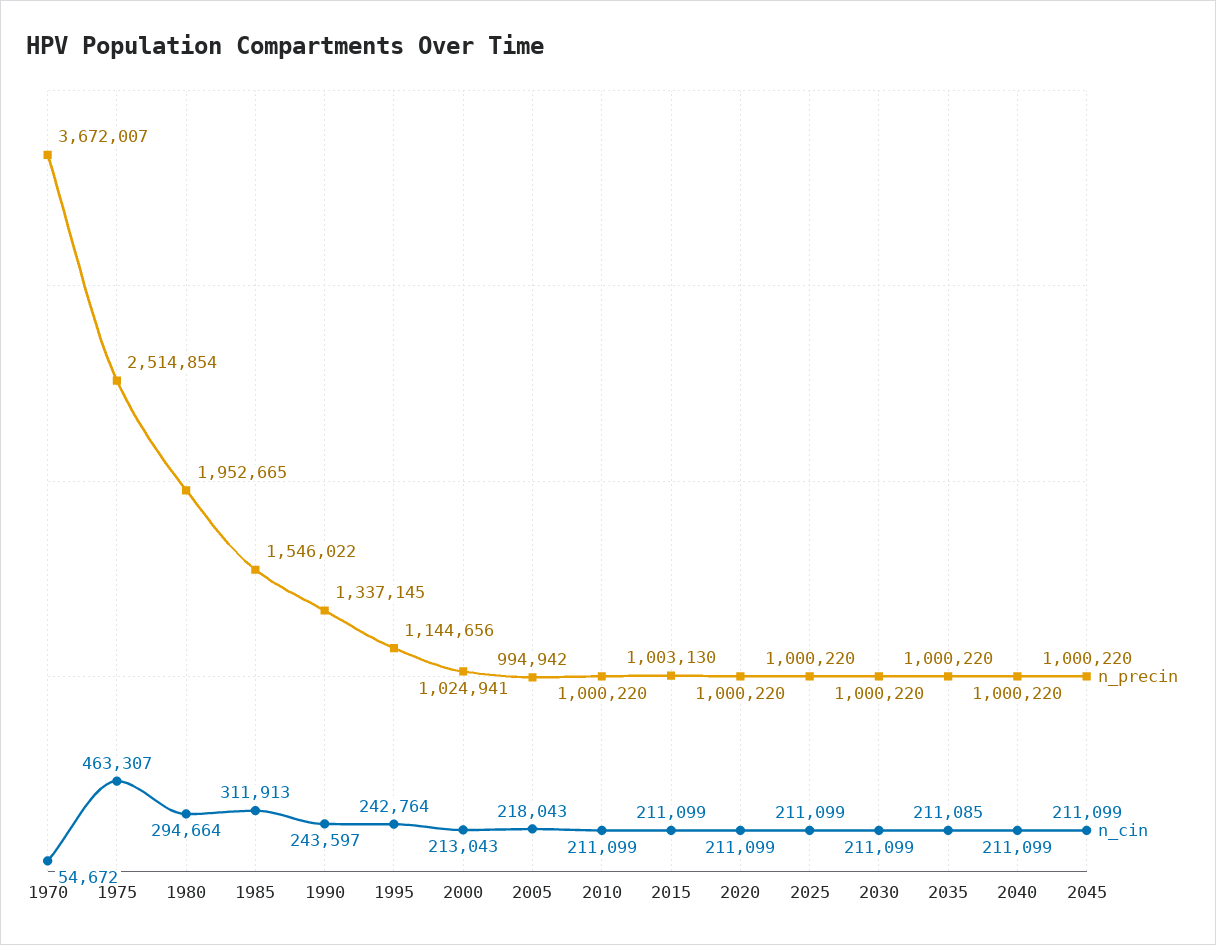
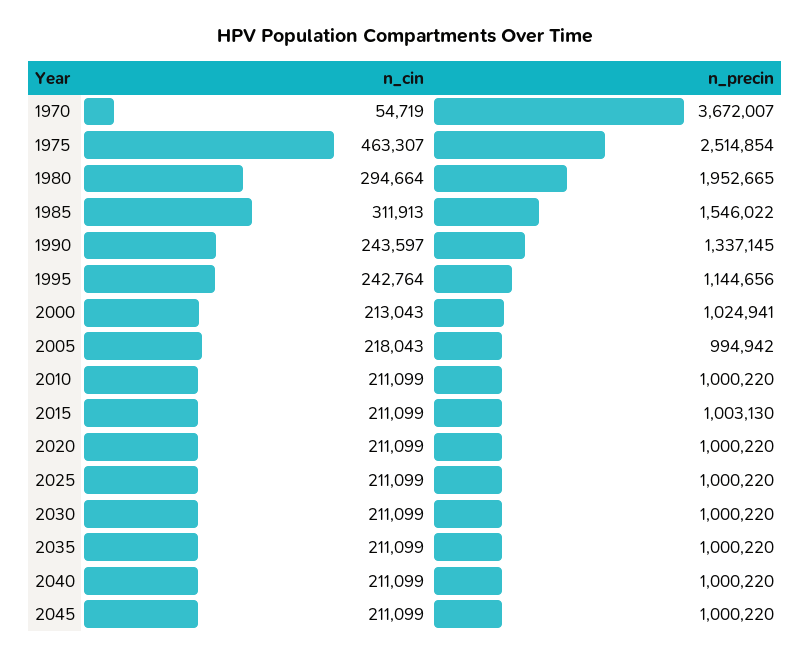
n_cin, 1970: 54672 -> 54719
n_cin, 2035: 211085 -> 211099

